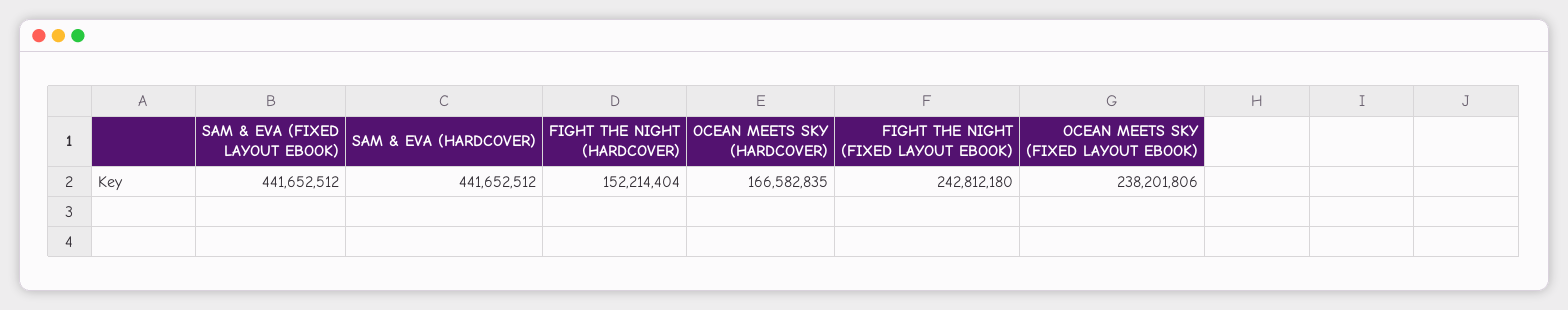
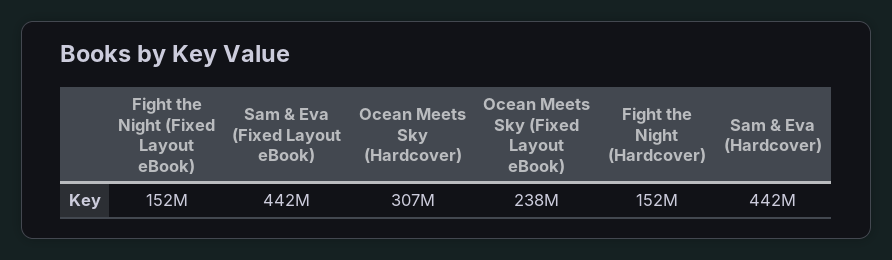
OCEAN MEETS SKY (HARDCOVER): 166582835 -> 307000000
FIGHT THE NIGHT (FIXED LAYOUT EBOOK): 242812180 -> 152000000

